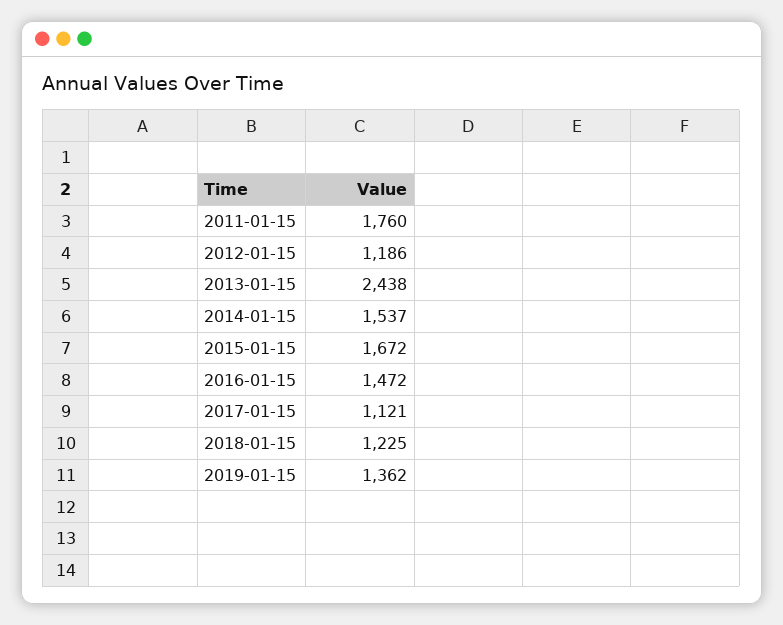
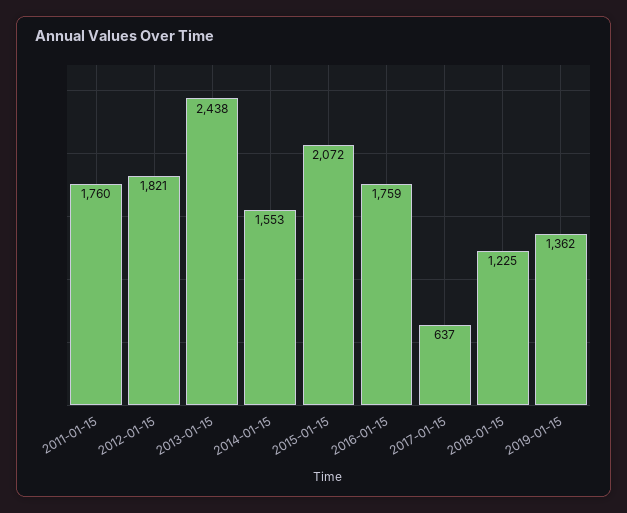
2012-01-15: 1186 -> 1821
2014-01-15: 1537 -> 1553
2015-01-15: 1672 -> 2072
2016-01-15: 1472 -> 1759
2017-01-15: 1121 -> 637

